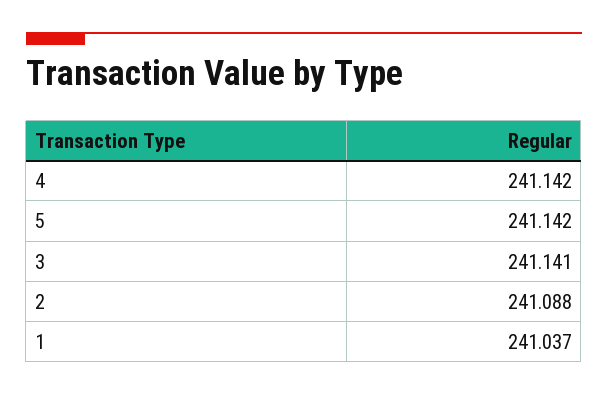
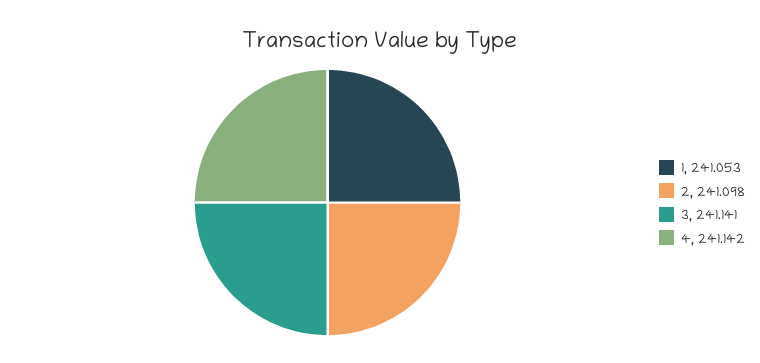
5: 241.142 -> none
2: 241.088 -> 241.098
1: 241.037 -> 241.053

